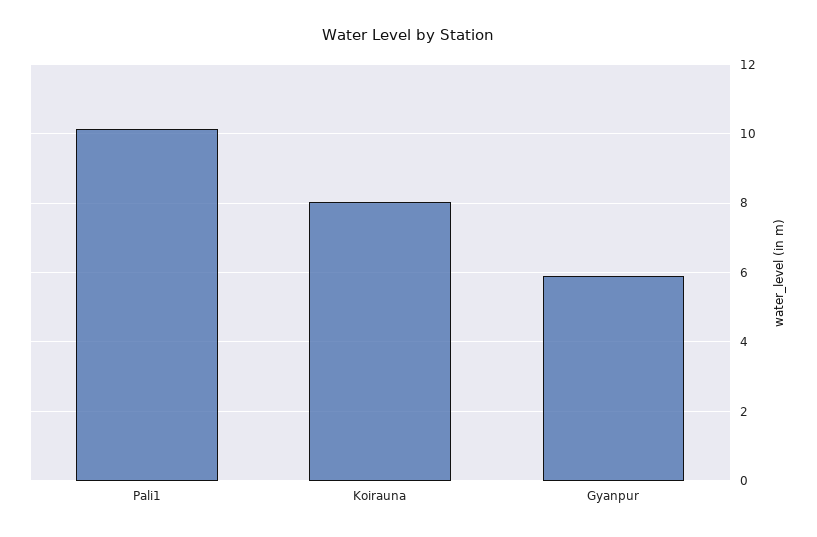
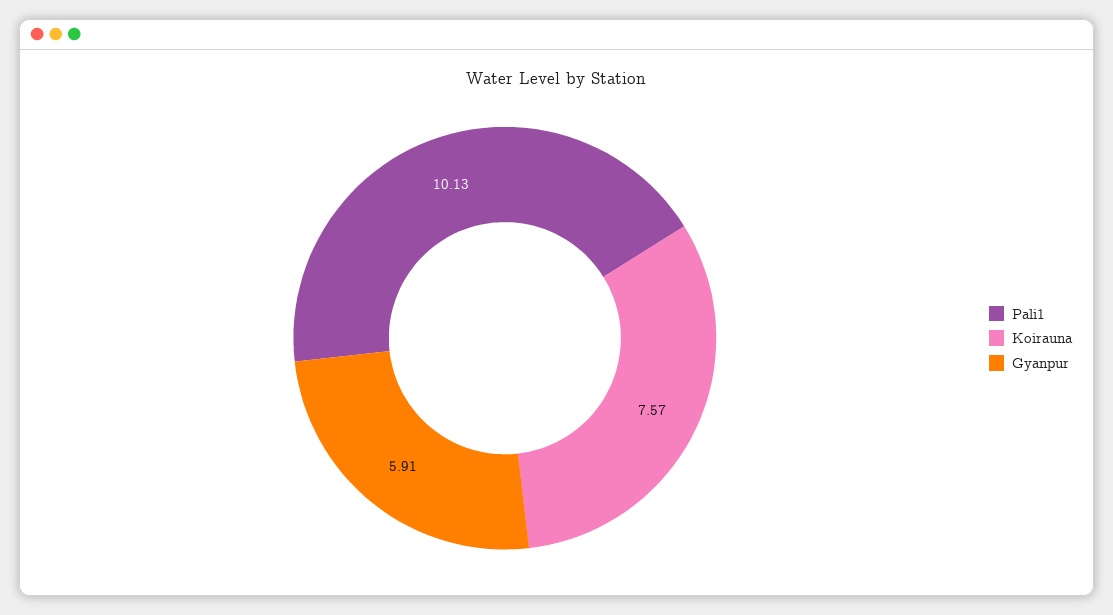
Koirauna: 8 -> 7.57

